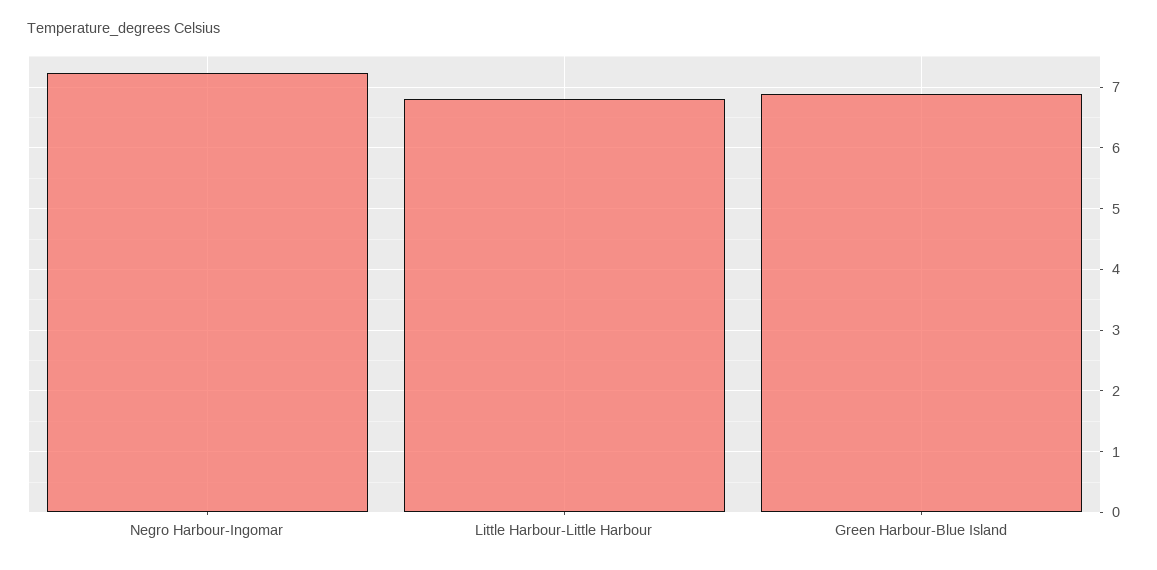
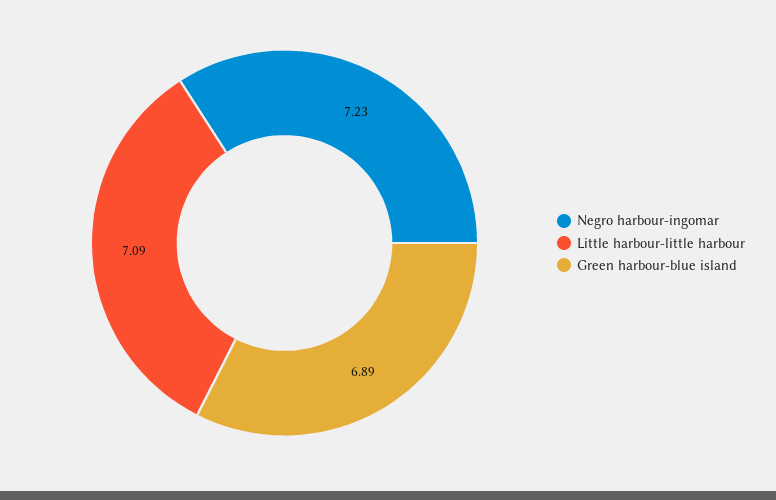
Little Harbour-Little Harbour: 6.8 -> 7.09

